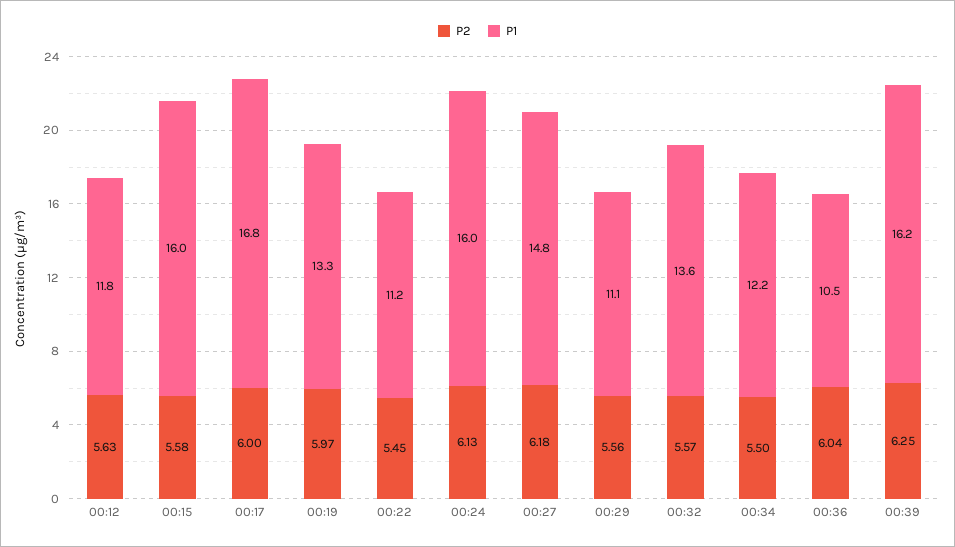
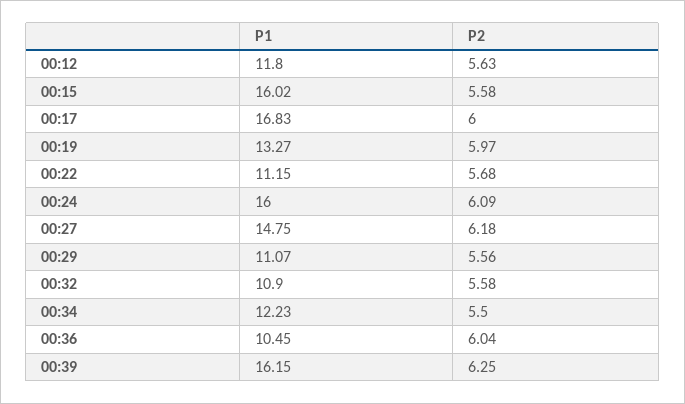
P2, 00:22: 5.45 -> 5.68
P2, 00:24: 6.13 -> 6.09
P2, 00:32: 5.57 -> 5.58
P1, 00:32: 13.6 -> 10.9

